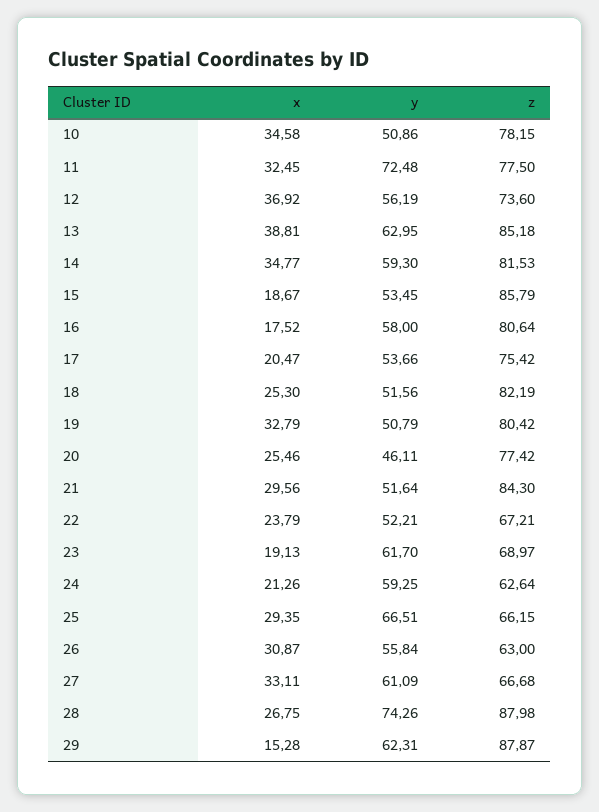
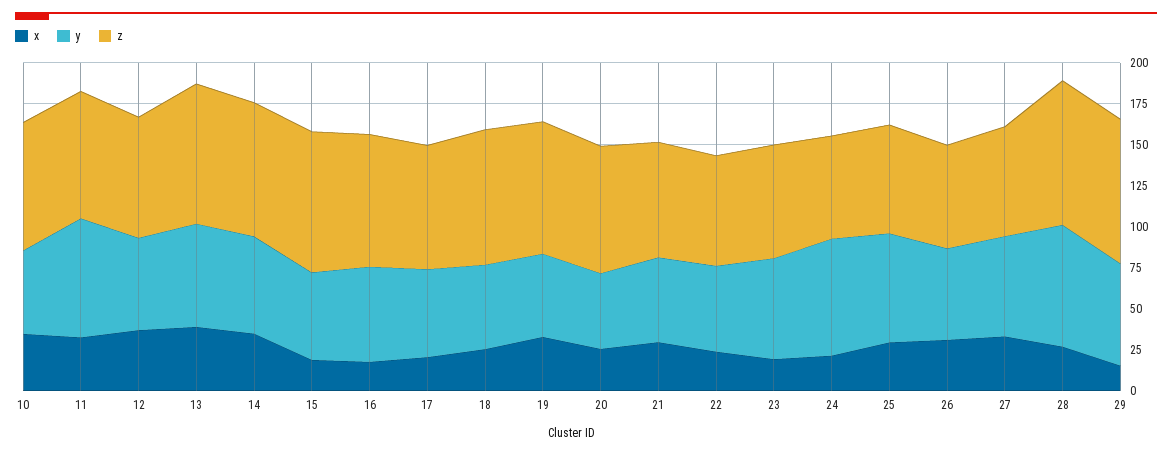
z, 21: 84.3 -> 70
y, 24: 59.25 -> 70

